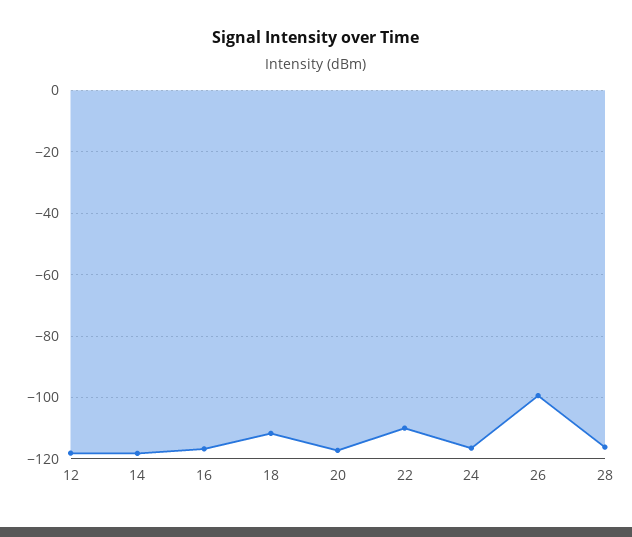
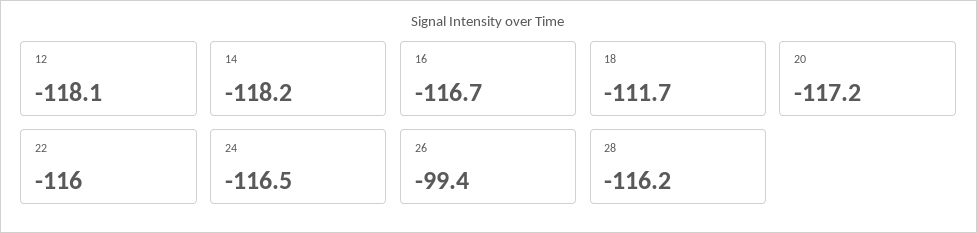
22: -110 -> -116

